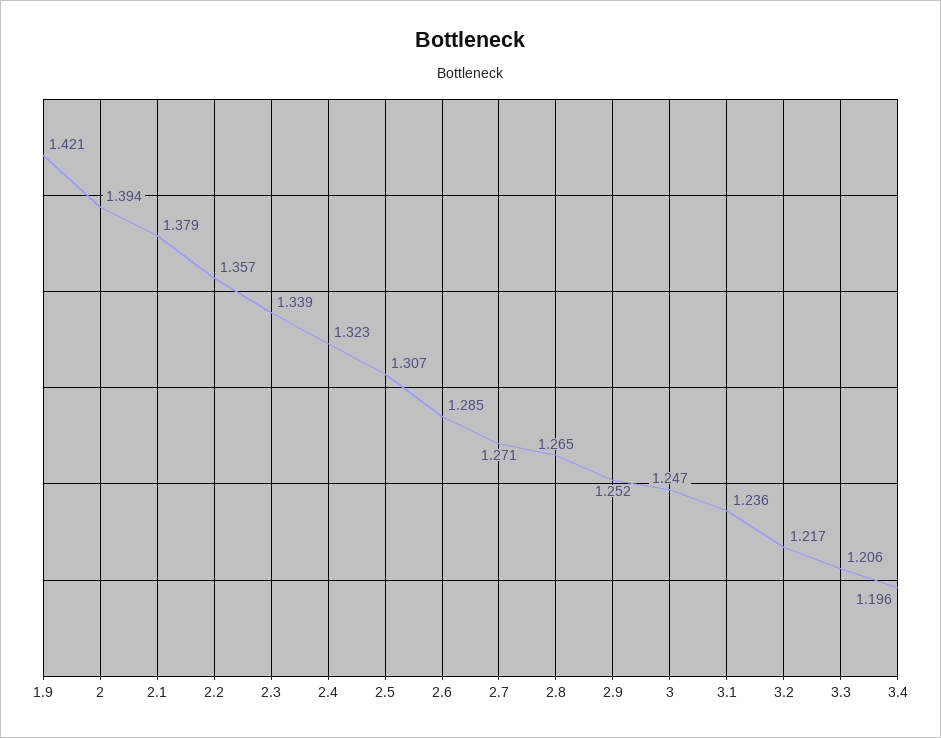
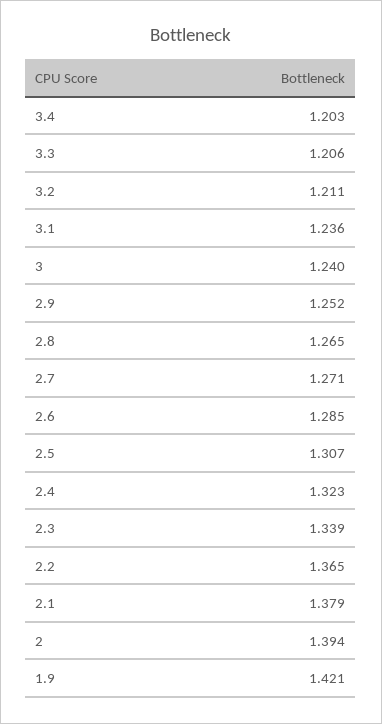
2.2: 1.357 -> 1.365
3: 1.247 -> 1.24
3.2: 1.217 -> 1.211
3.4: 1.196 -> 1.203

